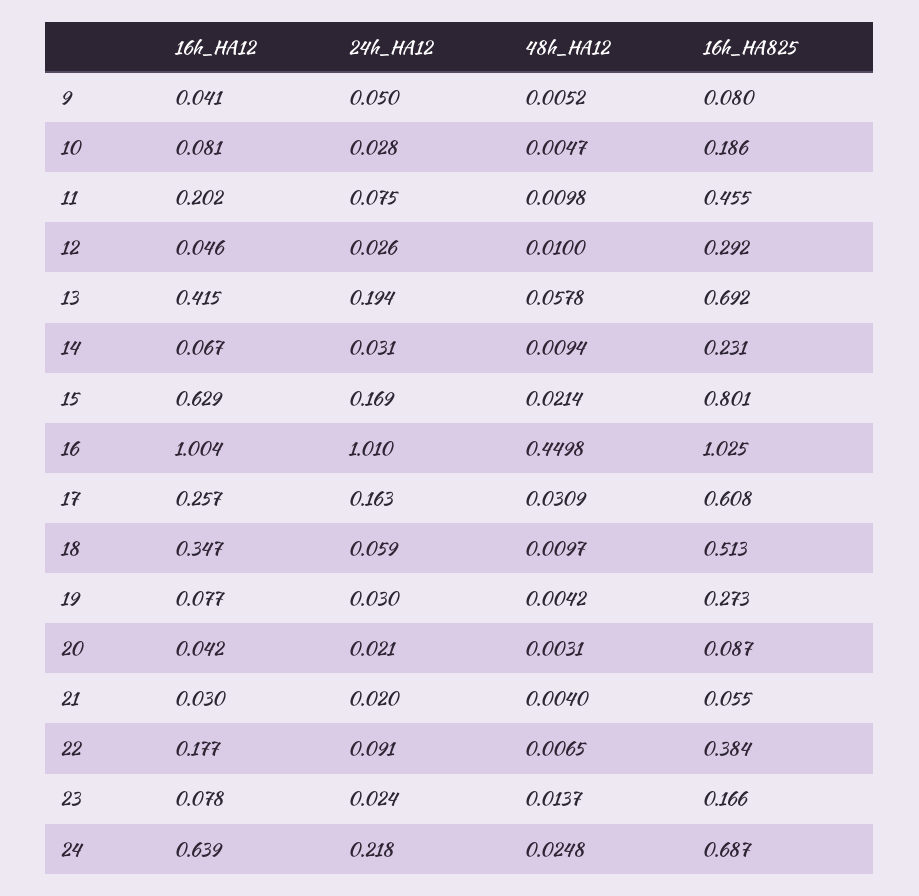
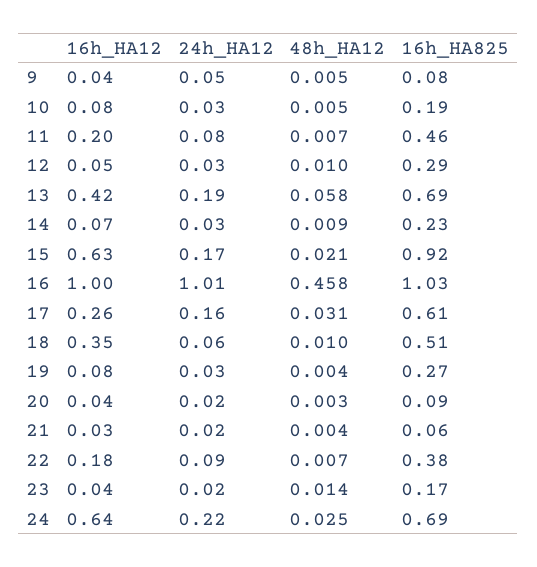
48h_HA12, 11: 0.0098 -> 0.007
16h_HA825, 15: 0.801 -> 0.92
48h_HA12, 16: 0.4498 -> 0.458
16h_HA12, 23: 0.078 -> 0.04

